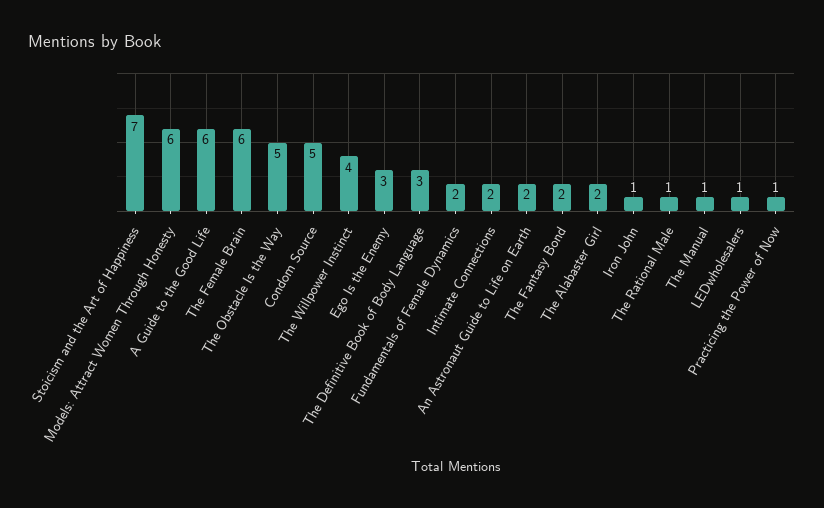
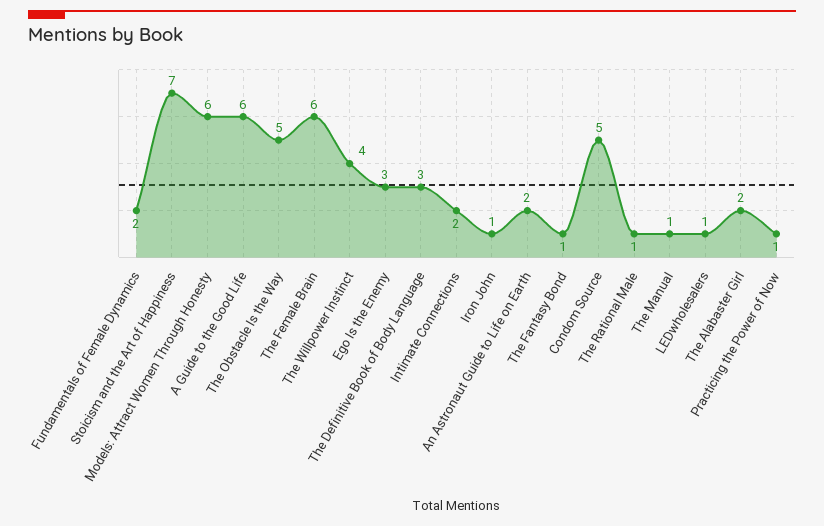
The Fantasy Bond: 2 -> 1

